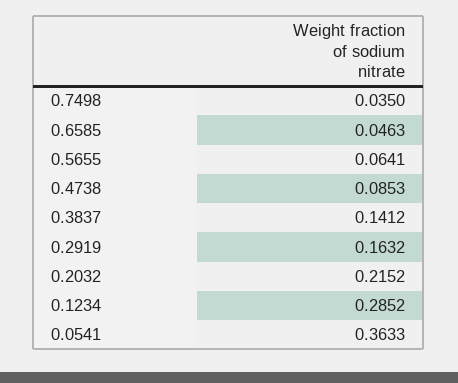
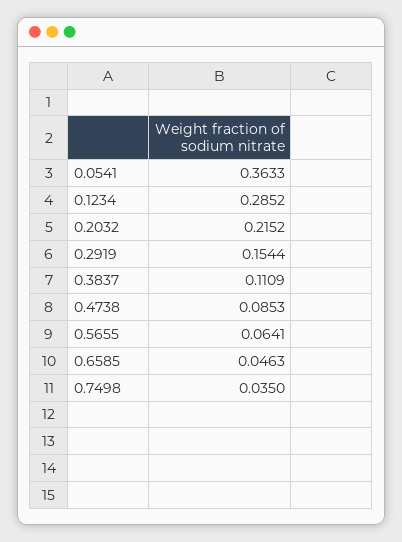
0.3837: 0.1412 -> 0.1109
0.2919: 0.1632 -> 0.1544

